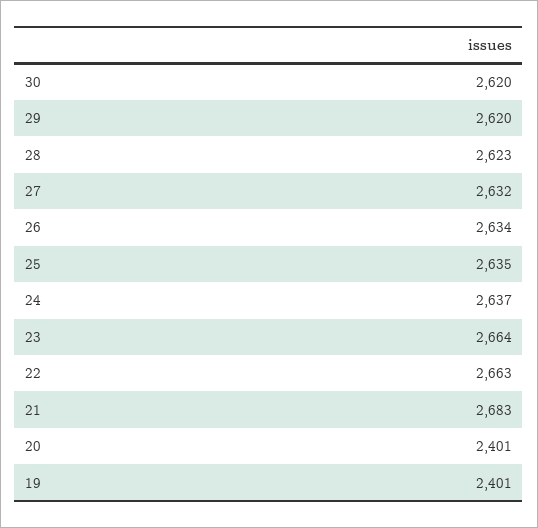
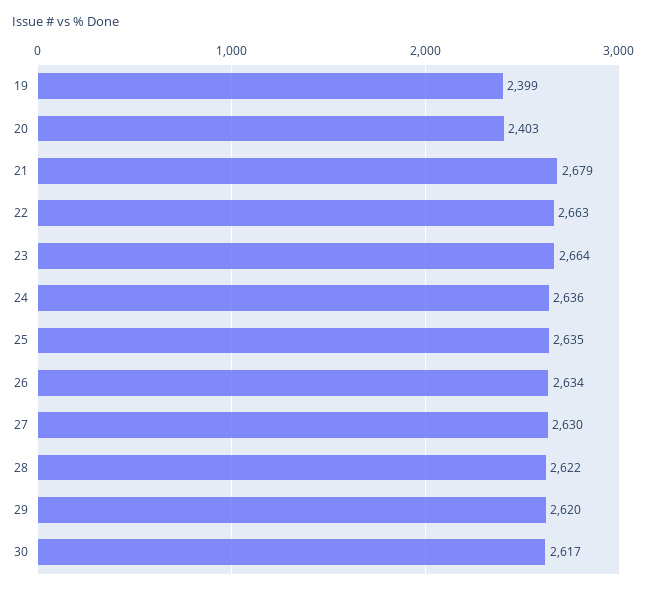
30: 2620 -> 2617
28: 2623 -> 2622
27: 2632 -> 2630
24: 2637 -> 2636
21: 2683 -> 2679
20: 2401 -> 2403
19: 2401 -> 2399

